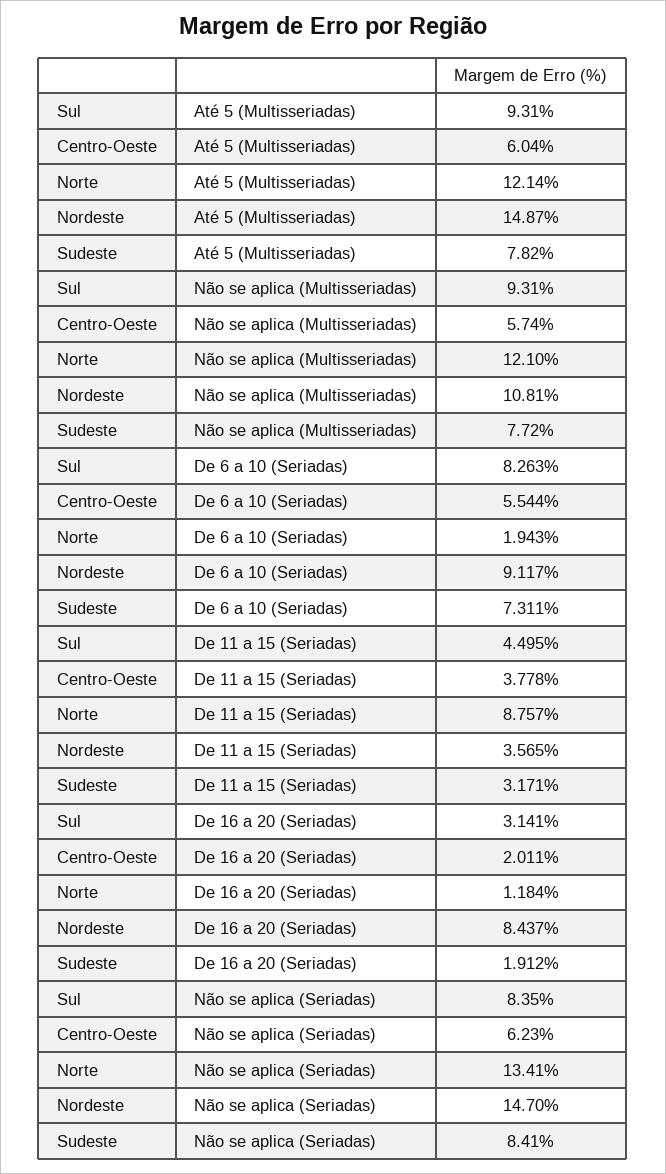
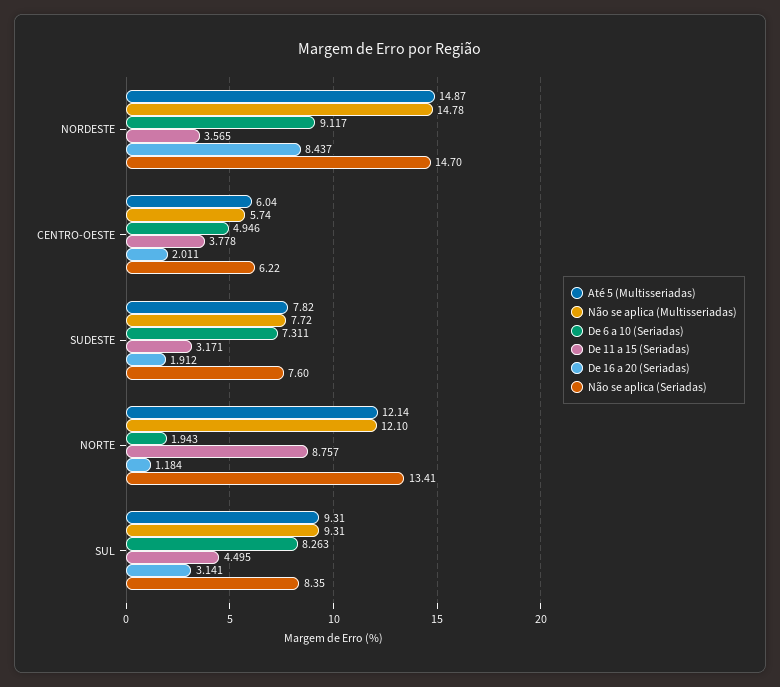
Não se aplica (Multisseriadas), Nordeste: 10.81 -> 14.78
De 6 a 10 (Seriadas), Centro-Oeste: 5.544 -> 4.946
Não se aplica (Seriadas), Centro-Oeste: 6.23 -> 6.22
Não se aplica (Seriadas), Sudeste: 8.41 -> 7.6

